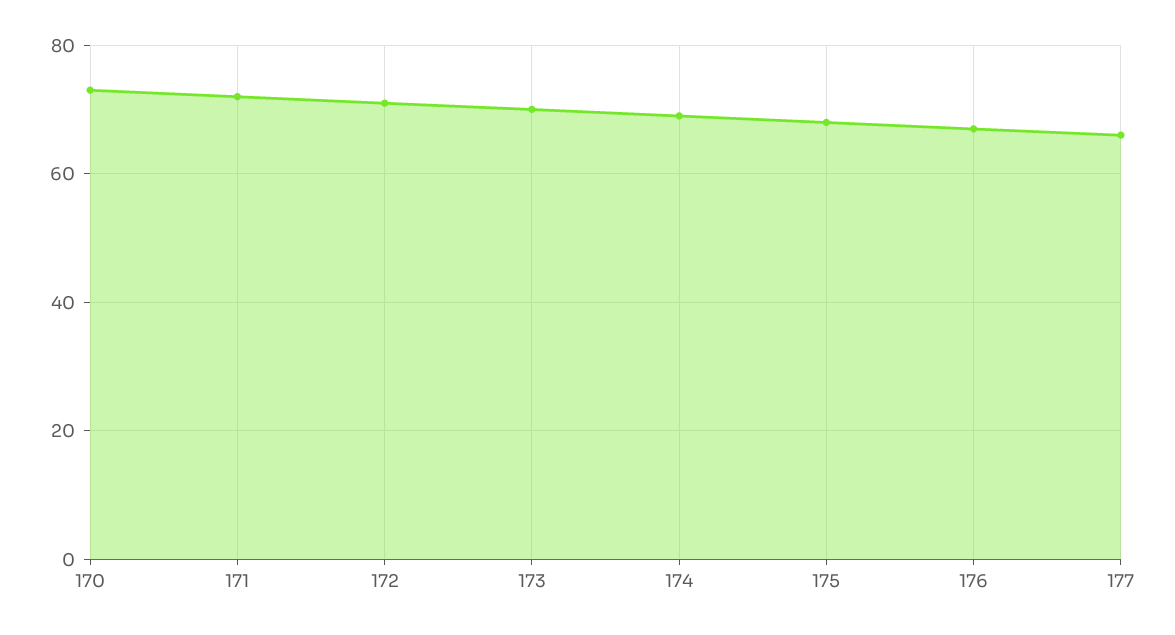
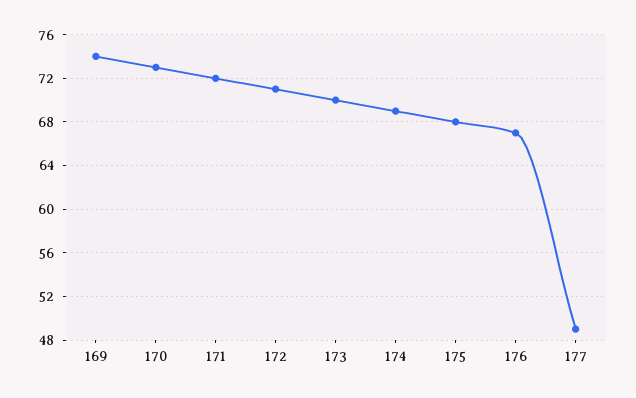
177: 65 -> 49
169: none -> 74

